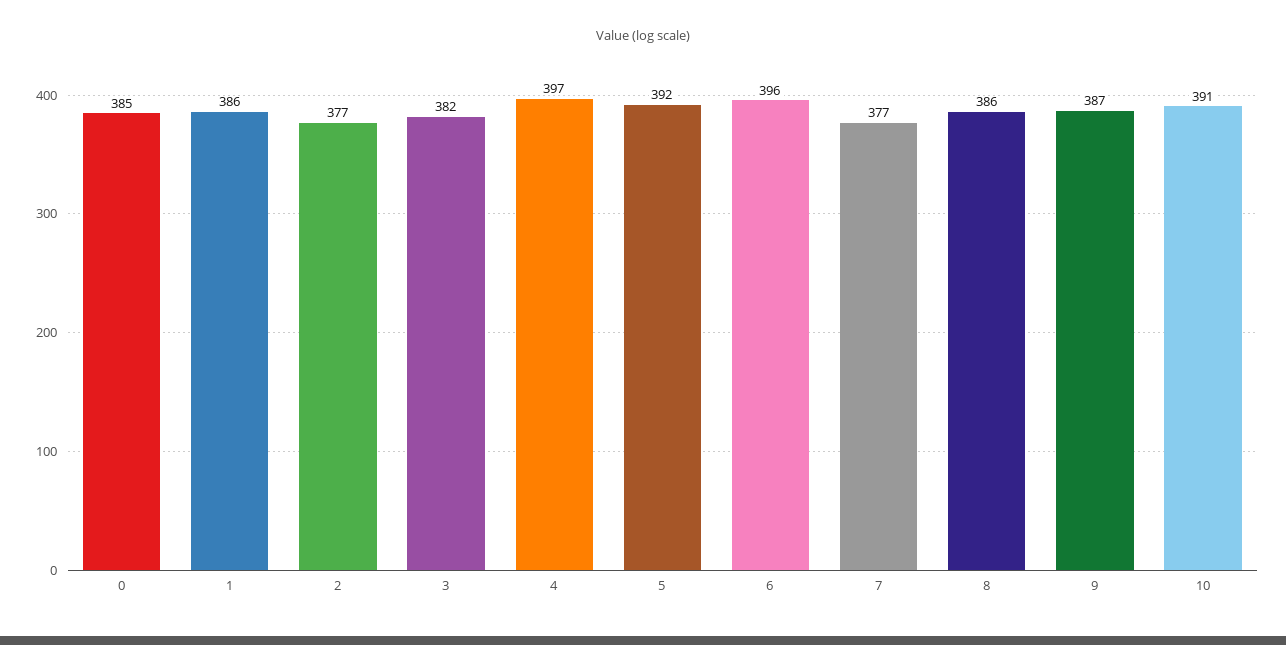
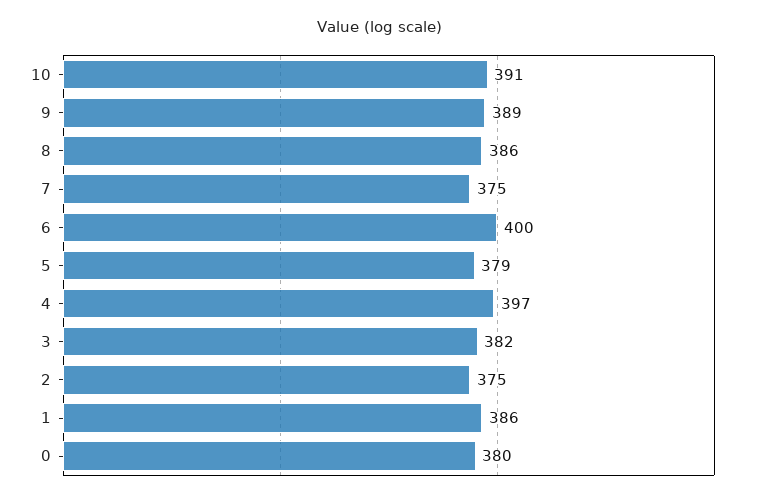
0: 385 -> 380
2: 377 -> 375
5: 392 -> 379
6: 396 -> 400
7: 377 -> 375
9: 387 -> 389

